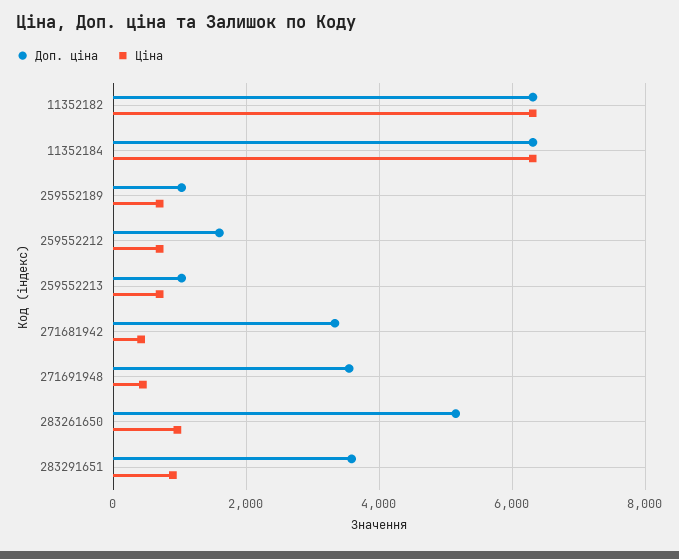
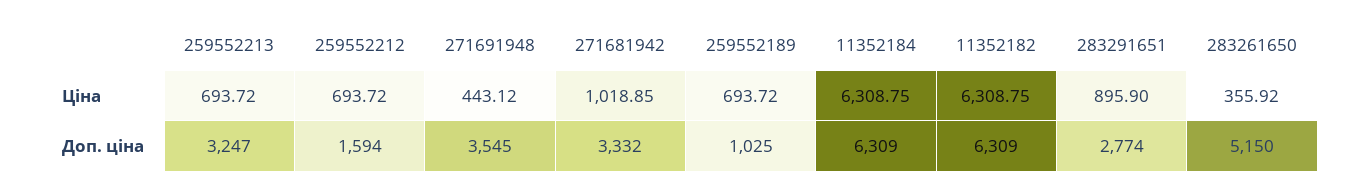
Доп. ціна, 259552213: 1000 -> 3247
Ціна, 271681942: 400 -> 1018.85
Ціна, 283261650: 1000 -> 355.92
Доп. ціна, 283291651: 3600 -> 2774

